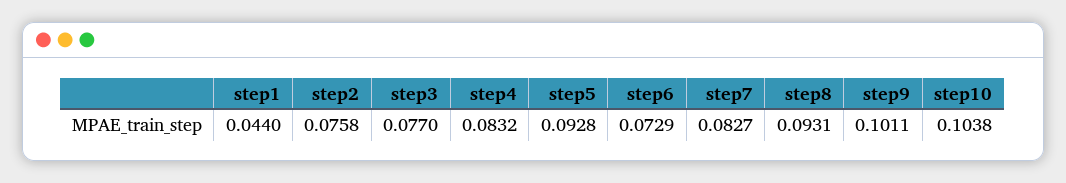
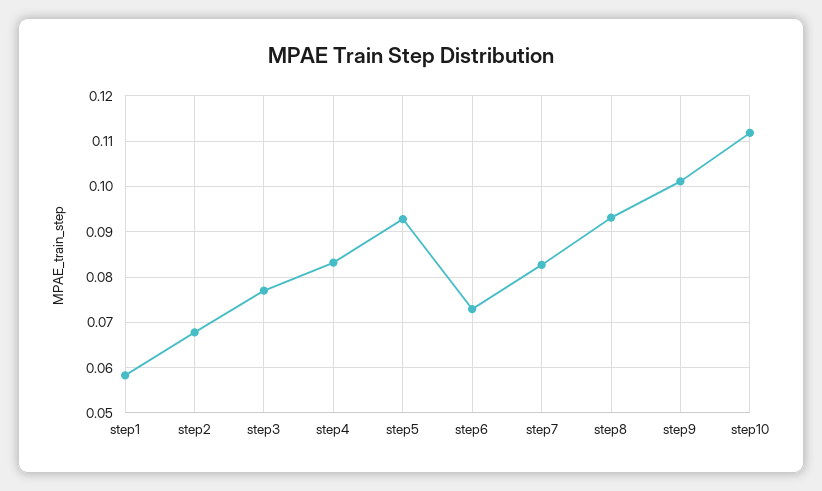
step1: 0.044 -> 0.058
step2: 0.0758 -> 0.068
step10: 0.1038 -> 0.112

